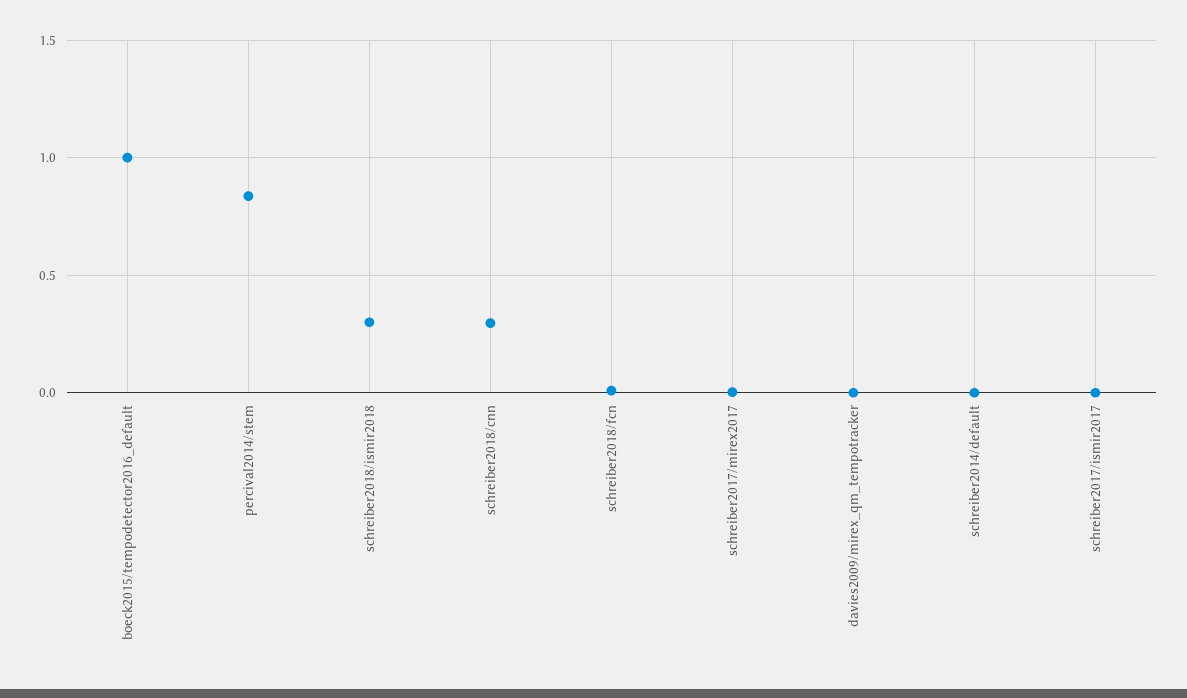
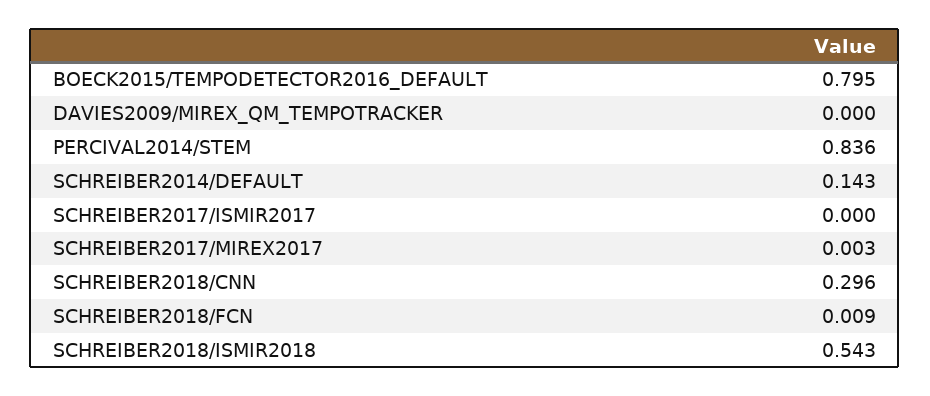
boeck2015/tempodetector2016_default: 1 -> 0.795
schreiber2018/ismir2018: 0.3 -> 0.543
schreiber2014/default: 0 -> 0.143

